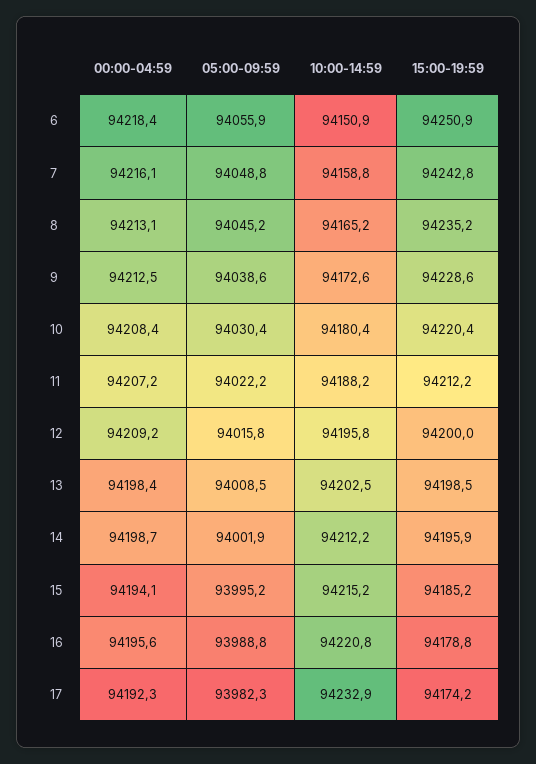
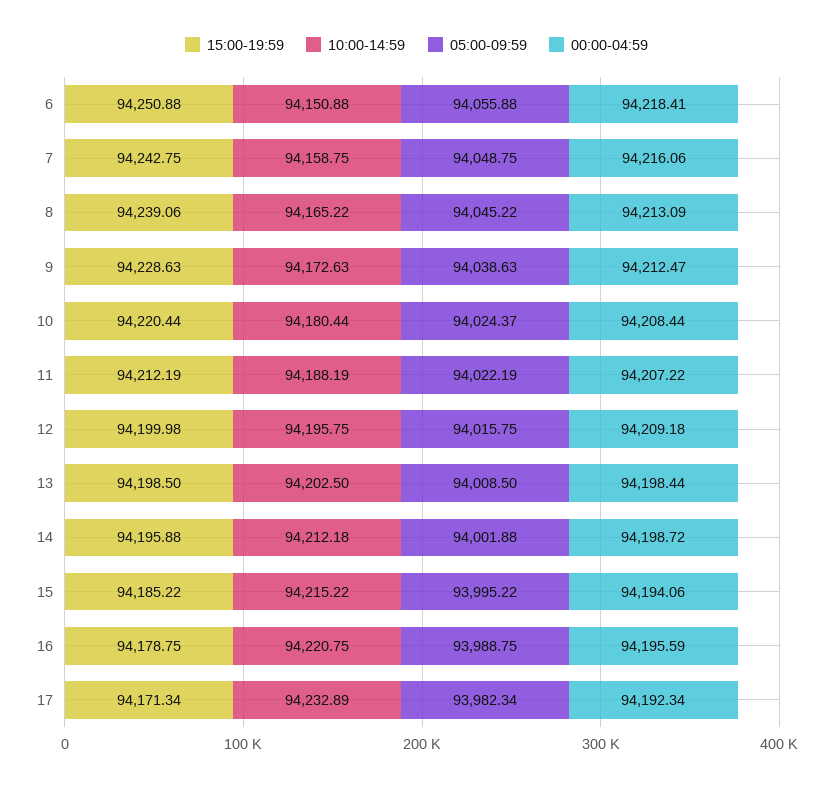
15:00-19:59, 8: 94235.2 -> 94239.06
05:00-09:59, 10: 94030.4 -> 94024.37
15:00-19:59, 17: 94174.2 -> 94171.34

